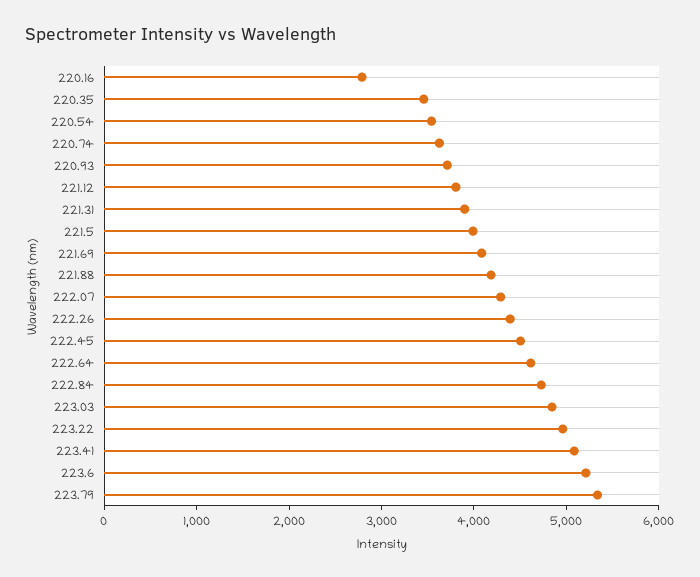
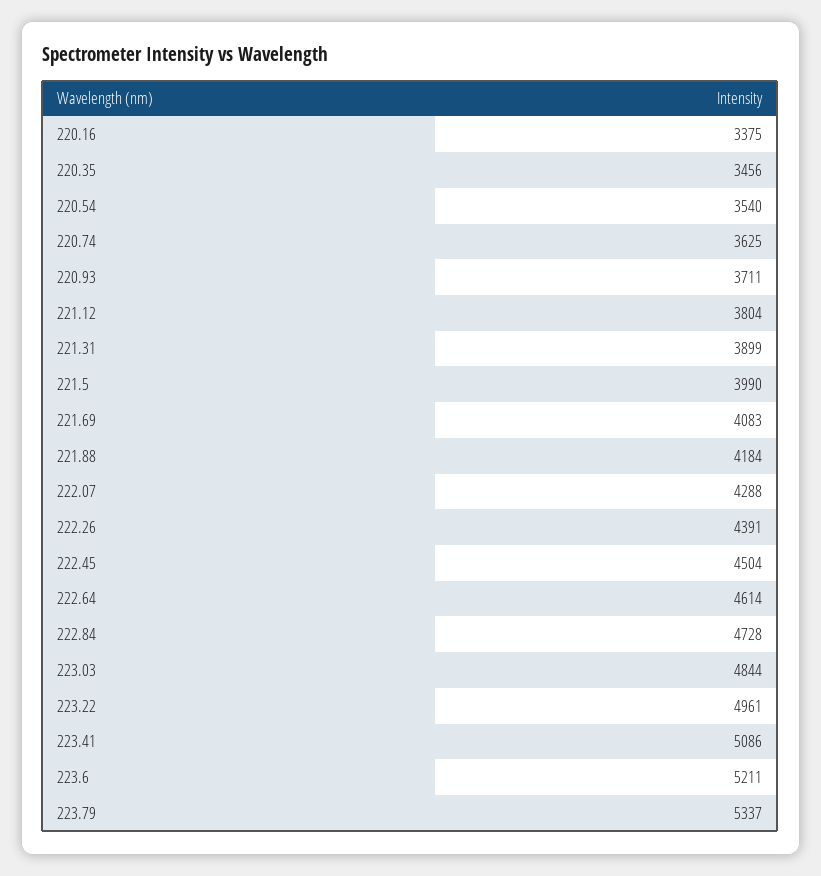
220.16: 2800 -> 3375

